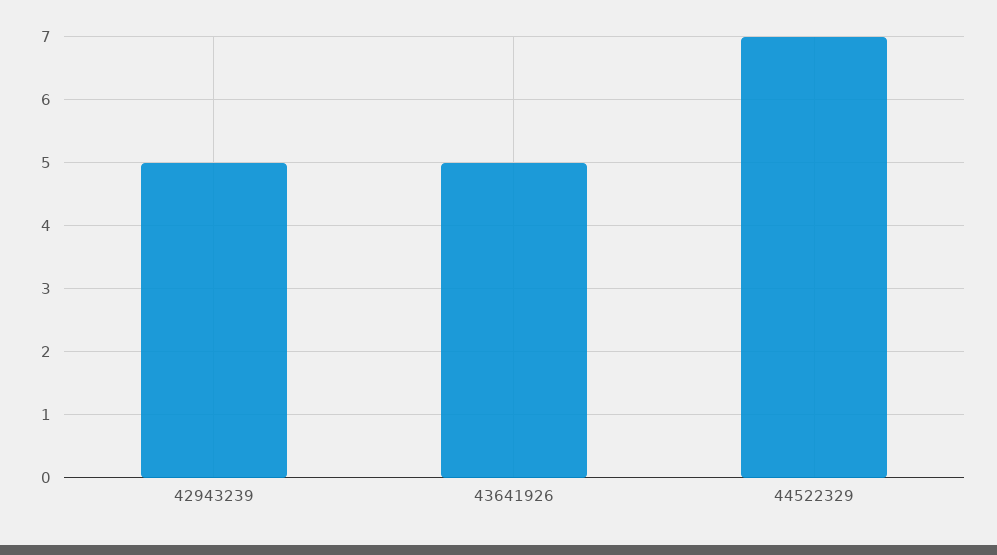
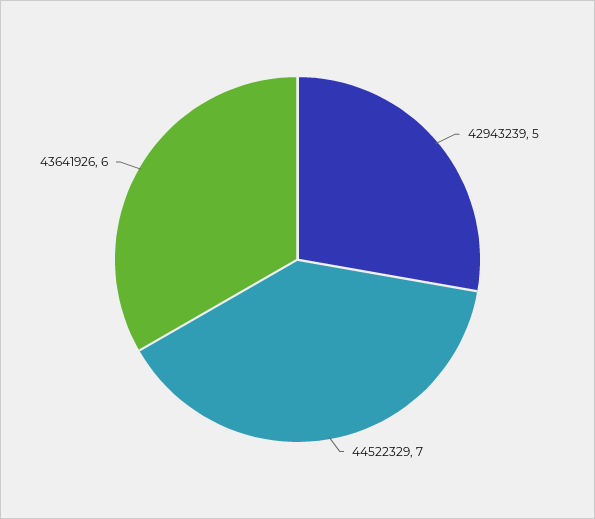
43641926: 5 -> 6

